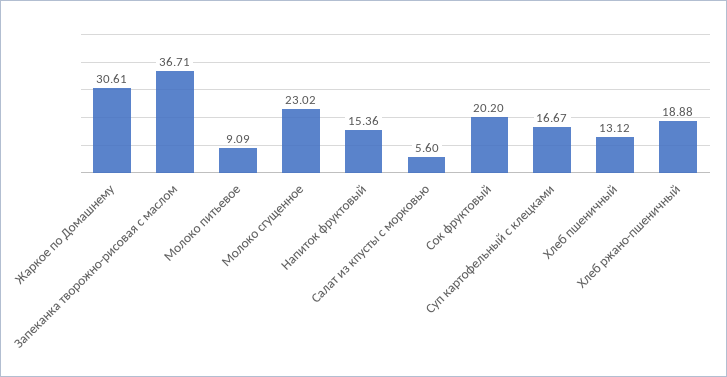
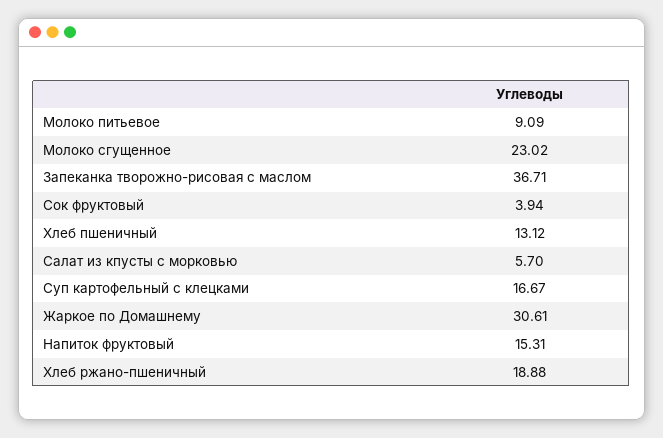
Напиток фруктовый: 15.36 -> 15.31
Салат из кпусты с морковью: 5.6 -> 5.7
Сок фруктовый: 20.2 -> 3.94

